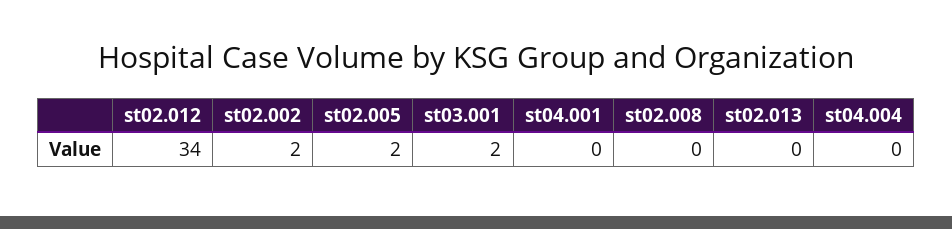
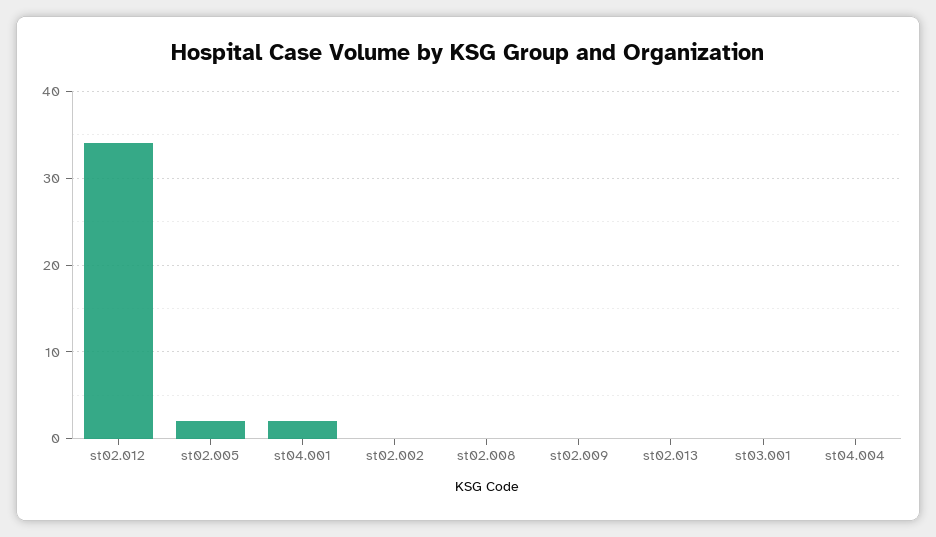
st02.002: 2 -> 0
st03.001: 2 -> 0
st04.001: 0 -> 2
st02.009: none -> 0

